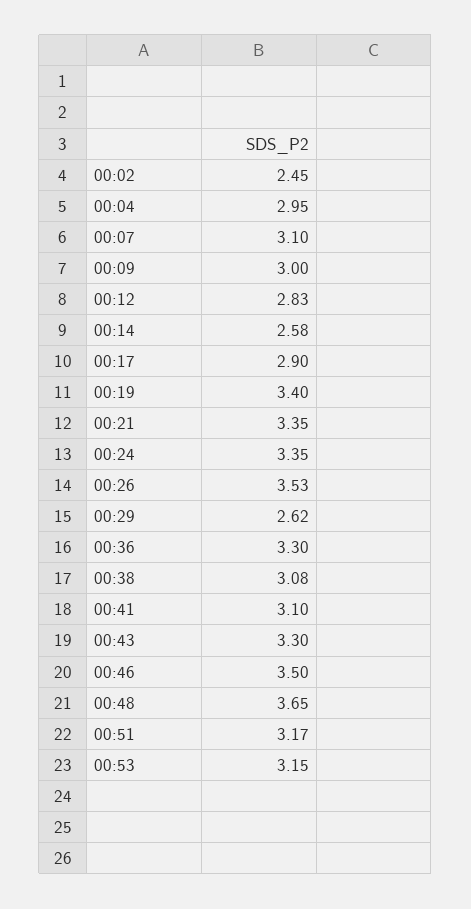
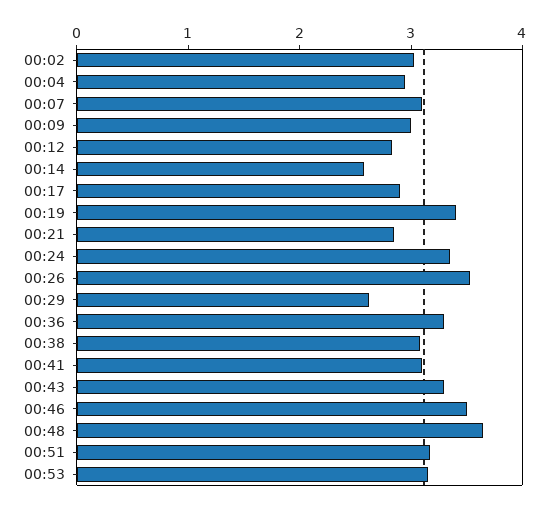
00:02: 2.45 -> 3
00:21: 3.35 -> 2.8

